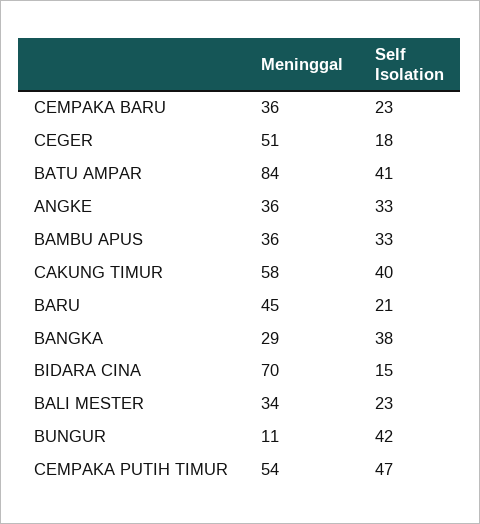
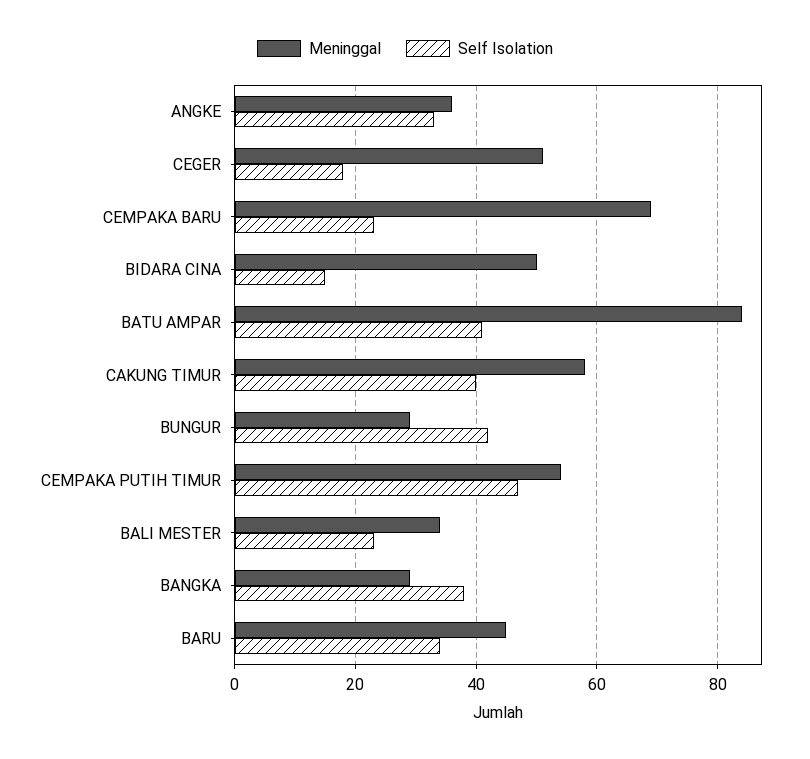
Meninggal, CEMPAKA BARU: 36 -> 70
Meninggal, BAMBU APUS: 36 -> none
Self Isolation, BAMBU APUS: 33 -> none
Self Isolation, BARU: 21 -> 35
Meninggal, BIDARA CINA: 70 -> 50
Meninggal, BUNGUR: 11 -> 30

